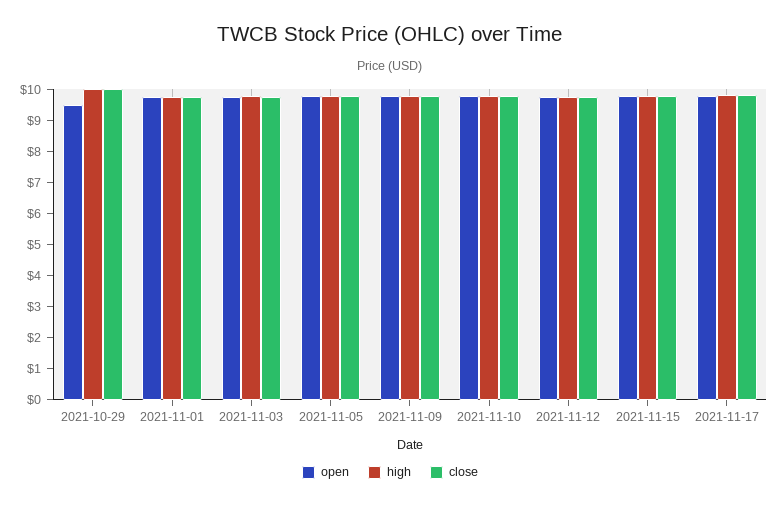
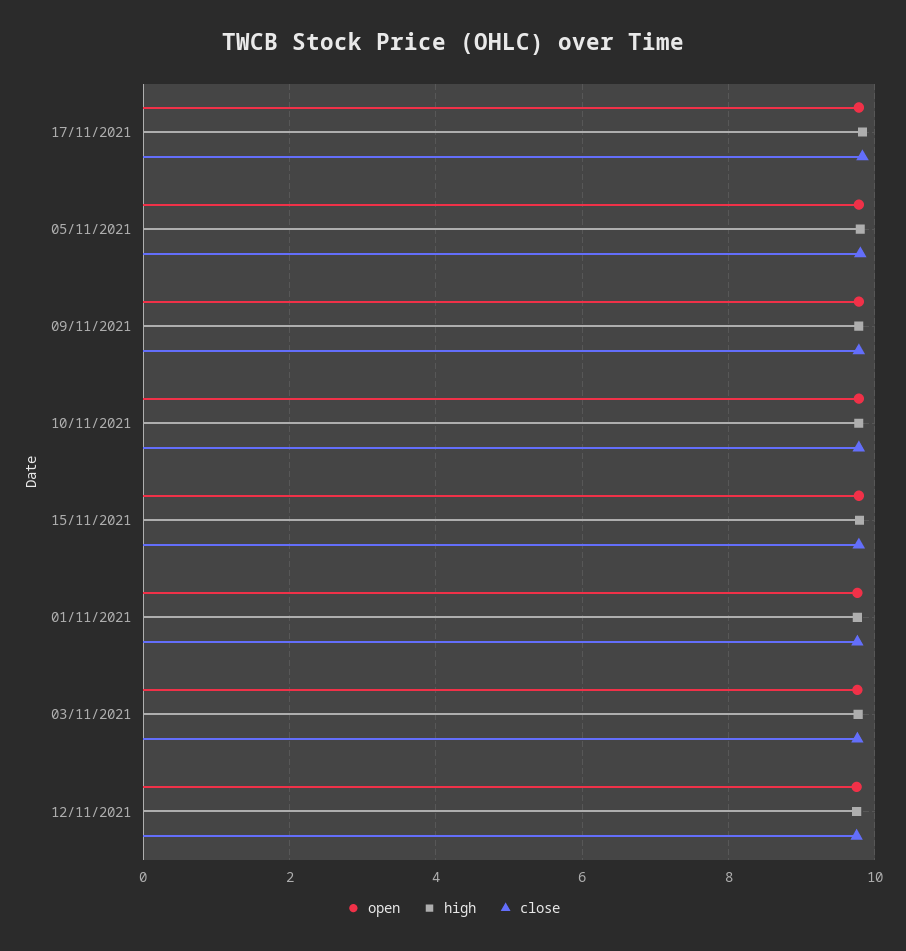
open, 2021-10-29: 9.5 -> none
high, 2021-10-29: 10 -> none
close, 2021-10-29: 10 -> none

